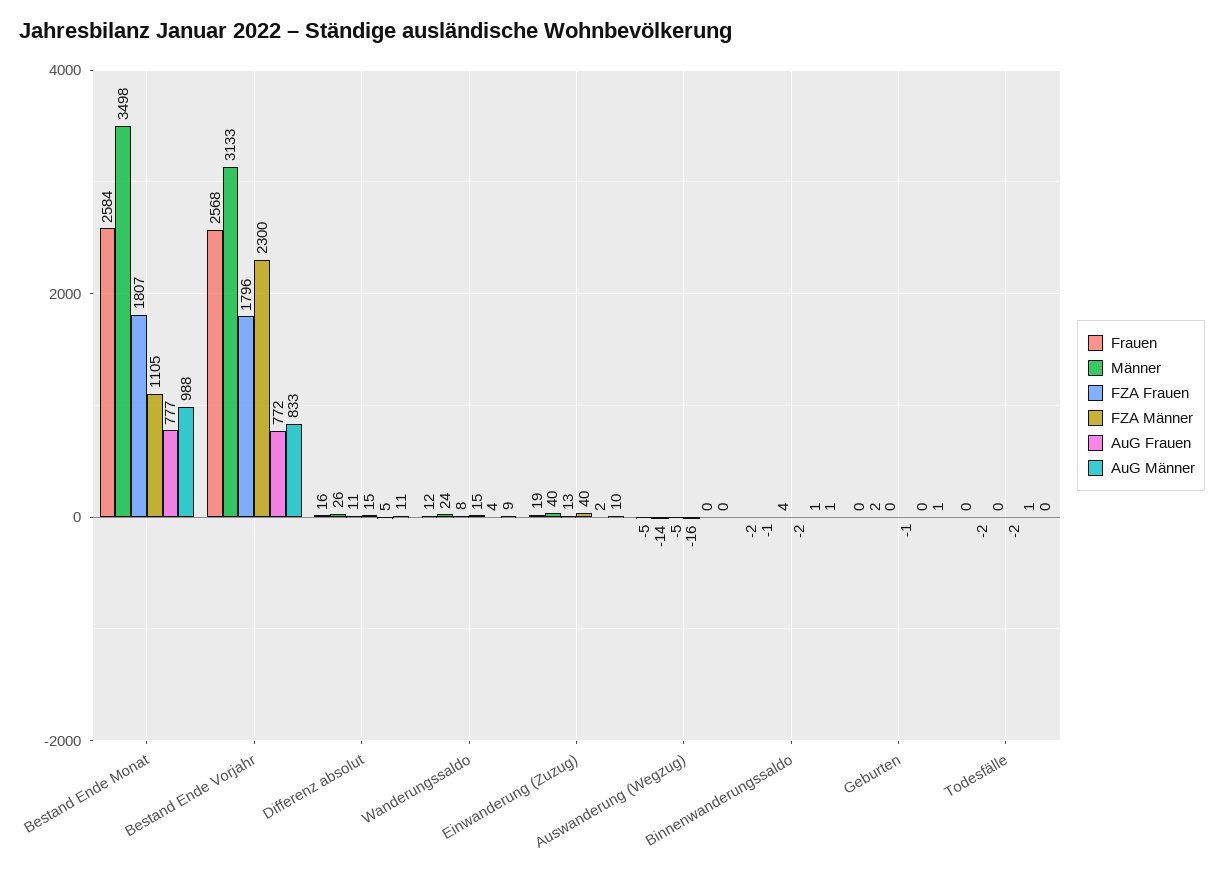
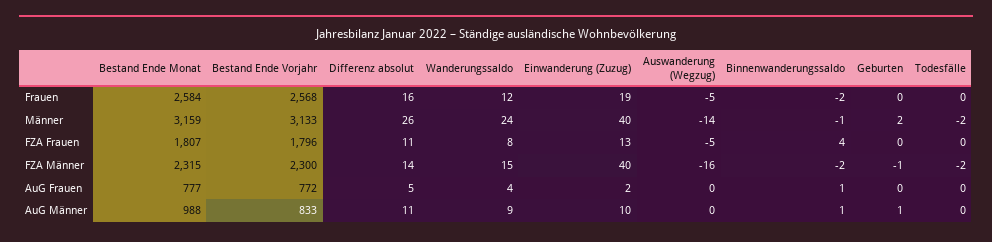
Männer, Bestand Ende Monat: 3498 -> 3159
FZA Männer, Bestand Ende Monat: 1105 -> 2315
FZA Männer, Differenz absolut: 15 -> 14
AuG Frauen, Todesfälle: 1 -> 0

